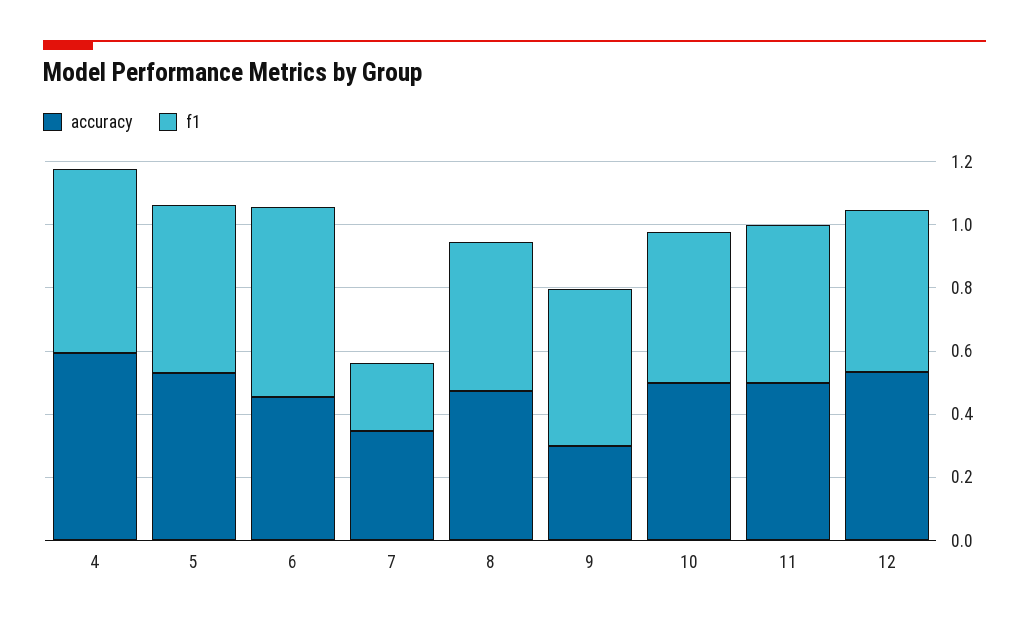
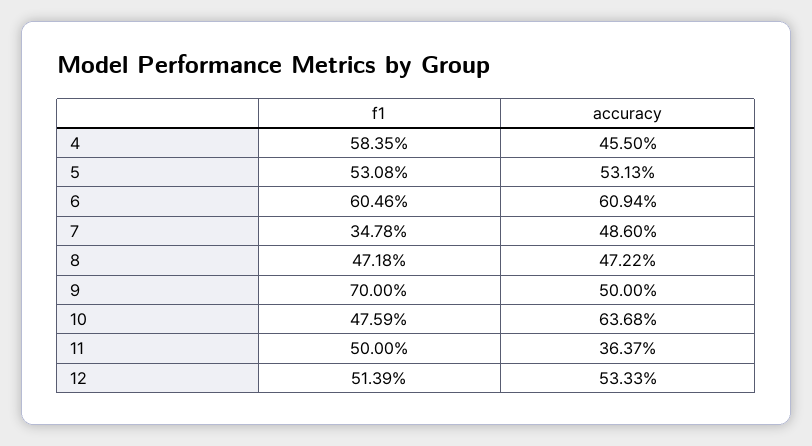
accuracy, 4: 0.6 -> 0.455
accuracy, 6: 0.45 -> 0.6094
accuracy, 7: 0.35 -> 0.486
f1, 7: 0.2 -> 0.3478
accuracy, 9: 0.3 -> 0.5
f1, 9: 0.5 -> 0.7
accuracy, 10: 0.5 -> 0.6368
accuracy, 11: 0.5 -> 0.3637

